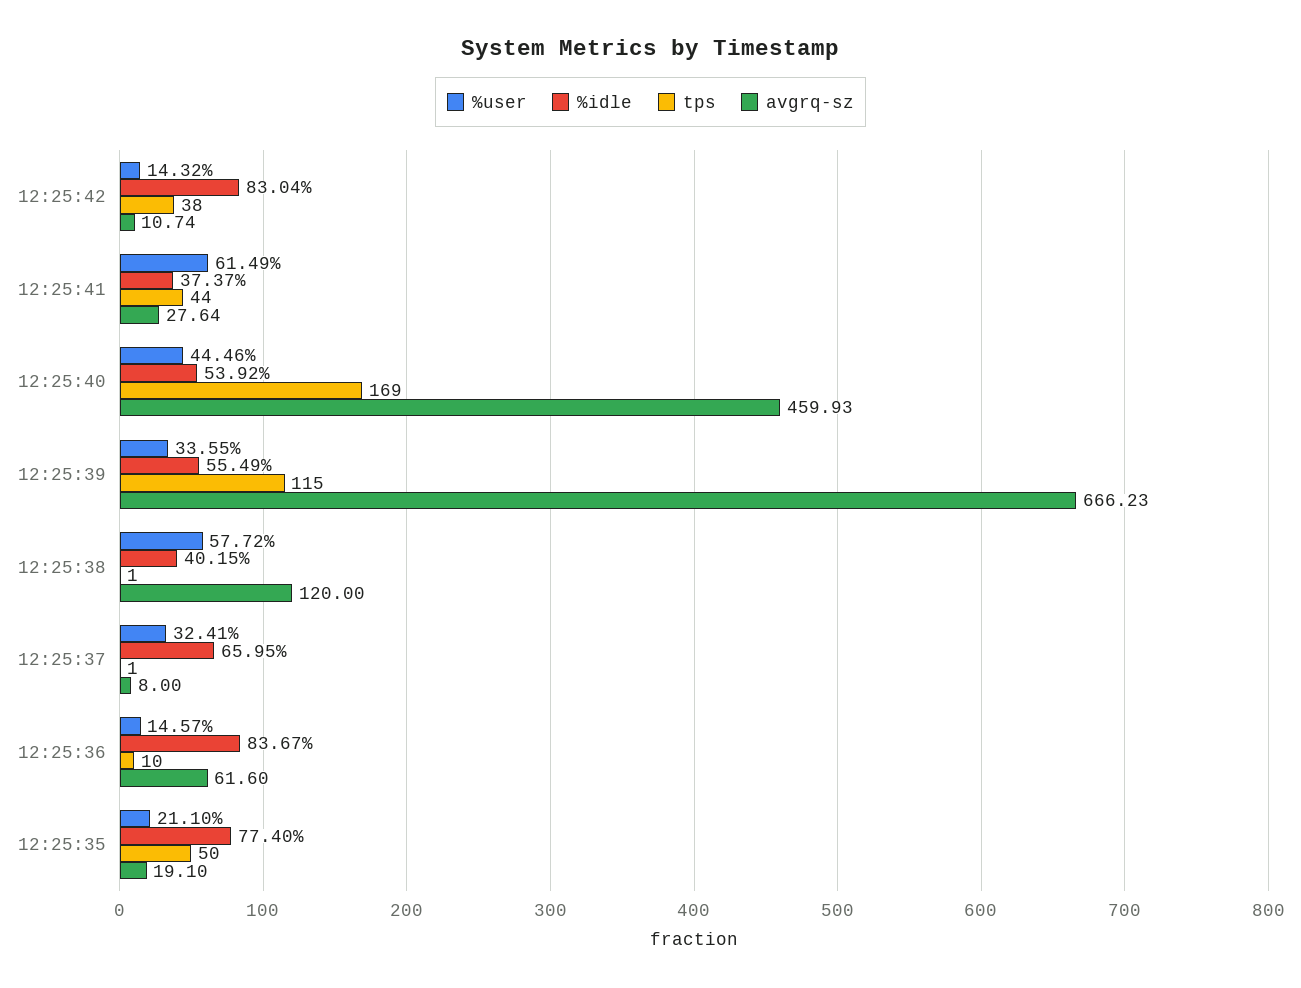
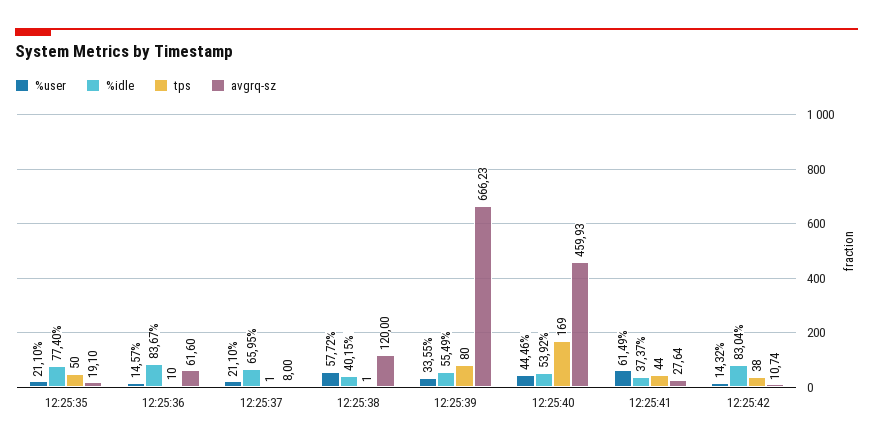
tps, 12:25:39: 115 -> 80
%user, 12:25:37: 32.41 -> 21.1

